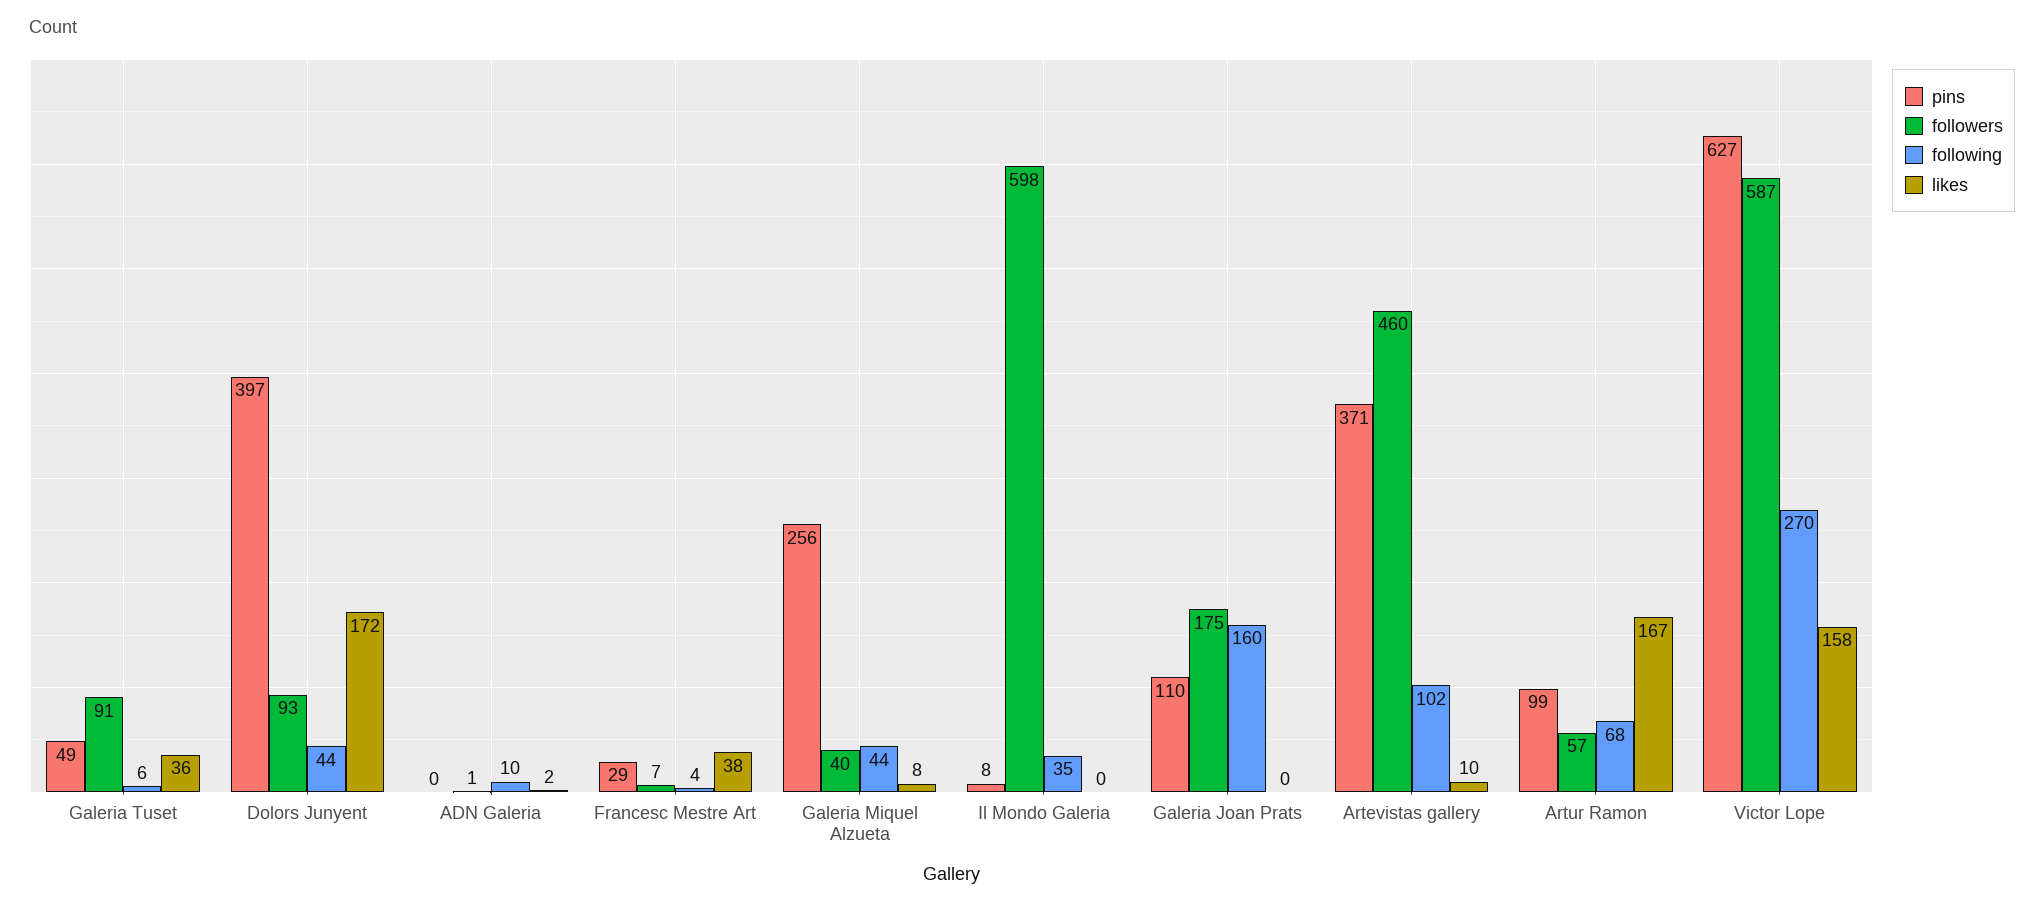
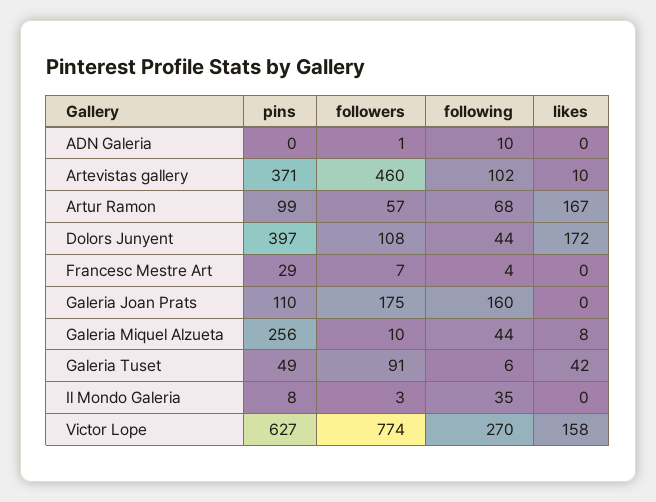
likes, Galeria Tuset: 36 -> 42
followers, Dolors Junyent: 93 -> 108
likes, ADN Galeria: 2 -> 0
likes, Francesc Mestre Art: 38 -> 0
followers, Galeria Miquel Alzueta: 40 -> 10
followers, Il Mondo Galeria: 598 -> 3
followers, Victor Lope: 587 -> 774

